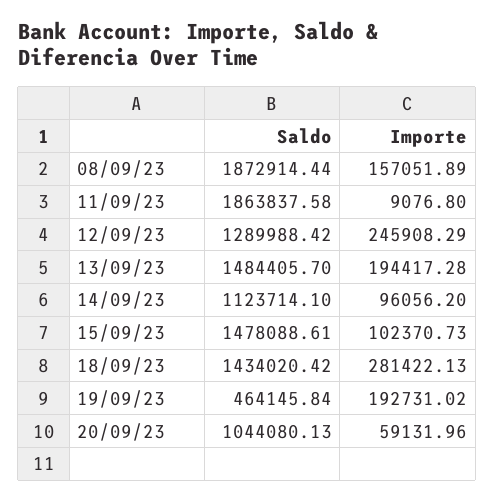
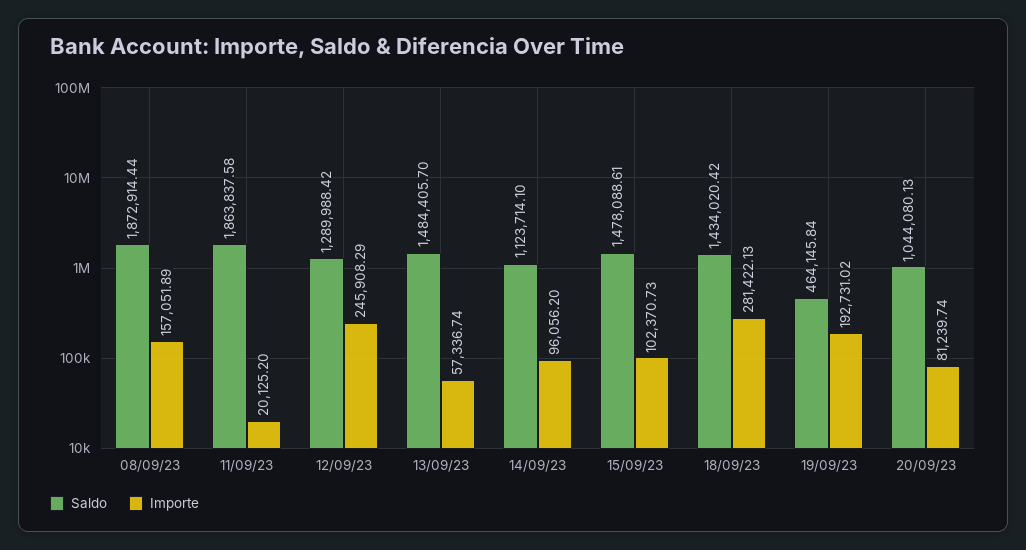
Importe, 11/09/23: 9076.8 -> 20125.2
Importe, 13/09/23: 194417.28 -> 57336.74
Importe, 20/09/23: 59131.96 -> 81239.74

